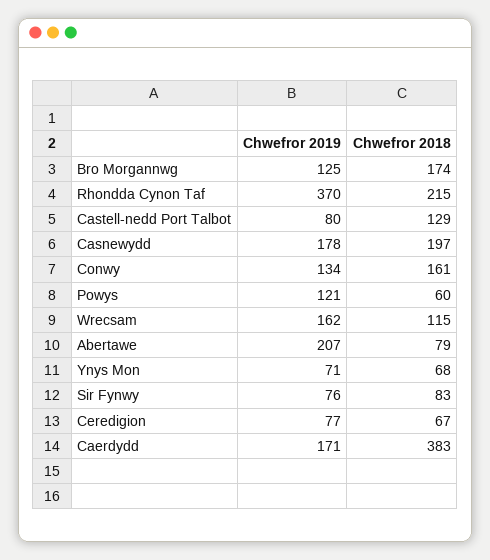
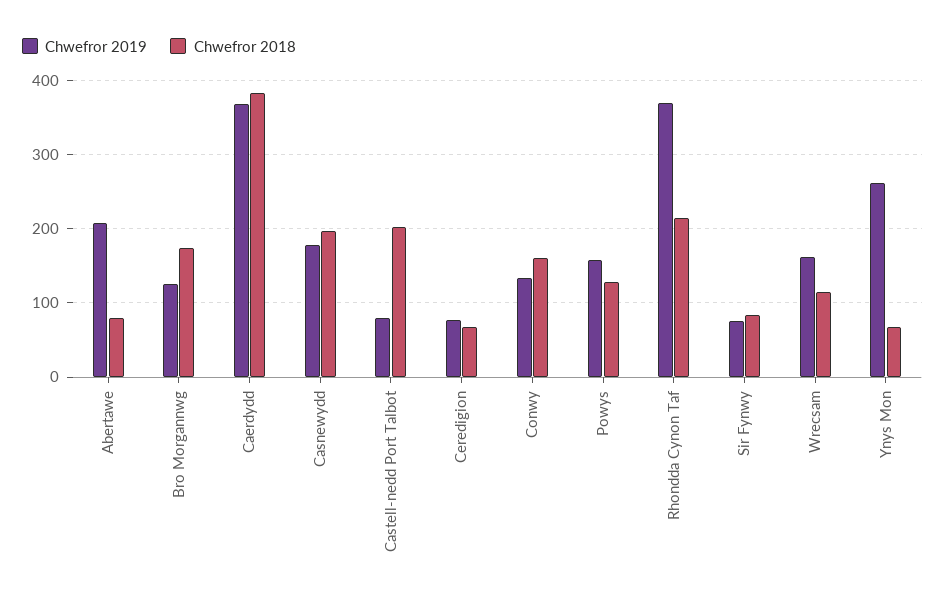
Chwefror 2018, Castell-nedd Port Talbot: 129 -> 200
Chwefror 2019, Powys: 121 -> 160
Chwefror 2018, Powys: 60 -> 130
Chwefror 2019, Ynys Mon: 71 -> 260
Chwefror 2019, Caerdydd: 171 -> 370

